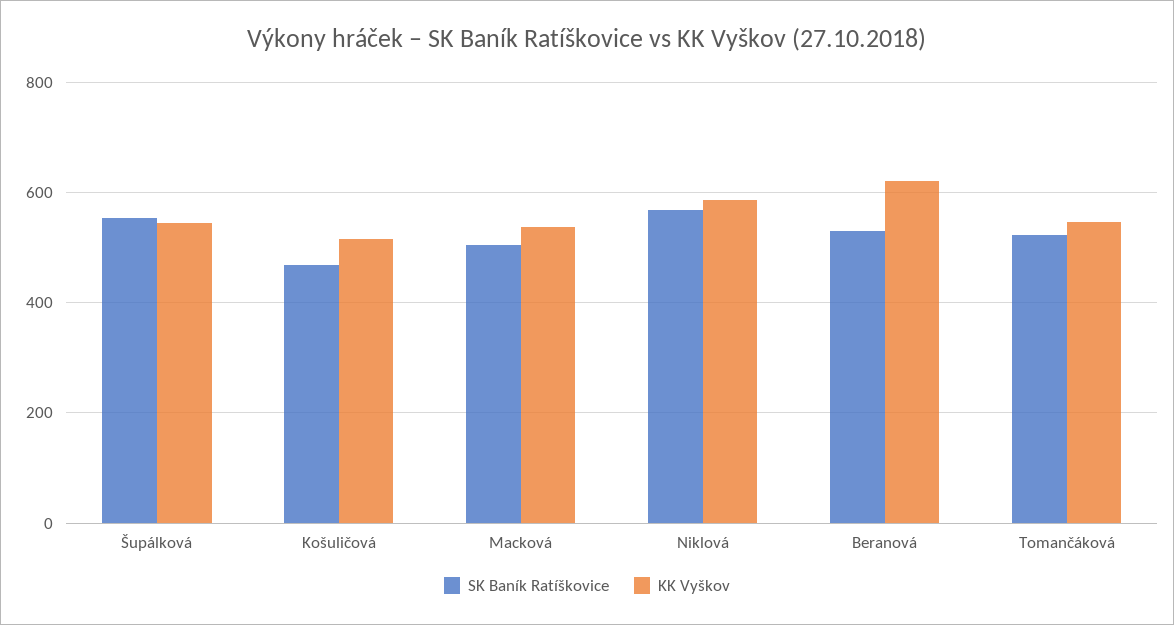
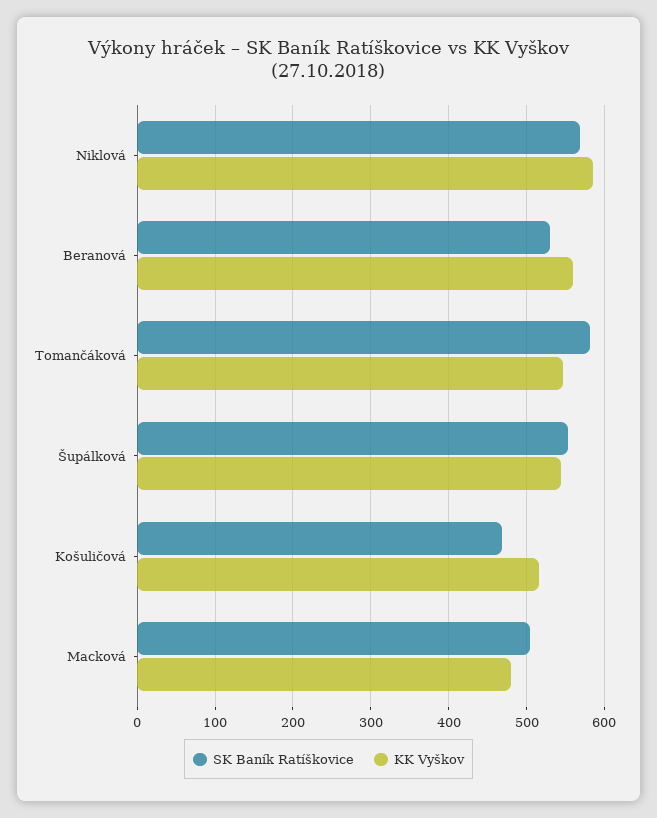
KK Vyškov, Macková: 540 -> 480
KK Vyškov, Beranová: 620 -> 560
SK Baník Ratíškovice, Tomančáková: 520 -> 580

